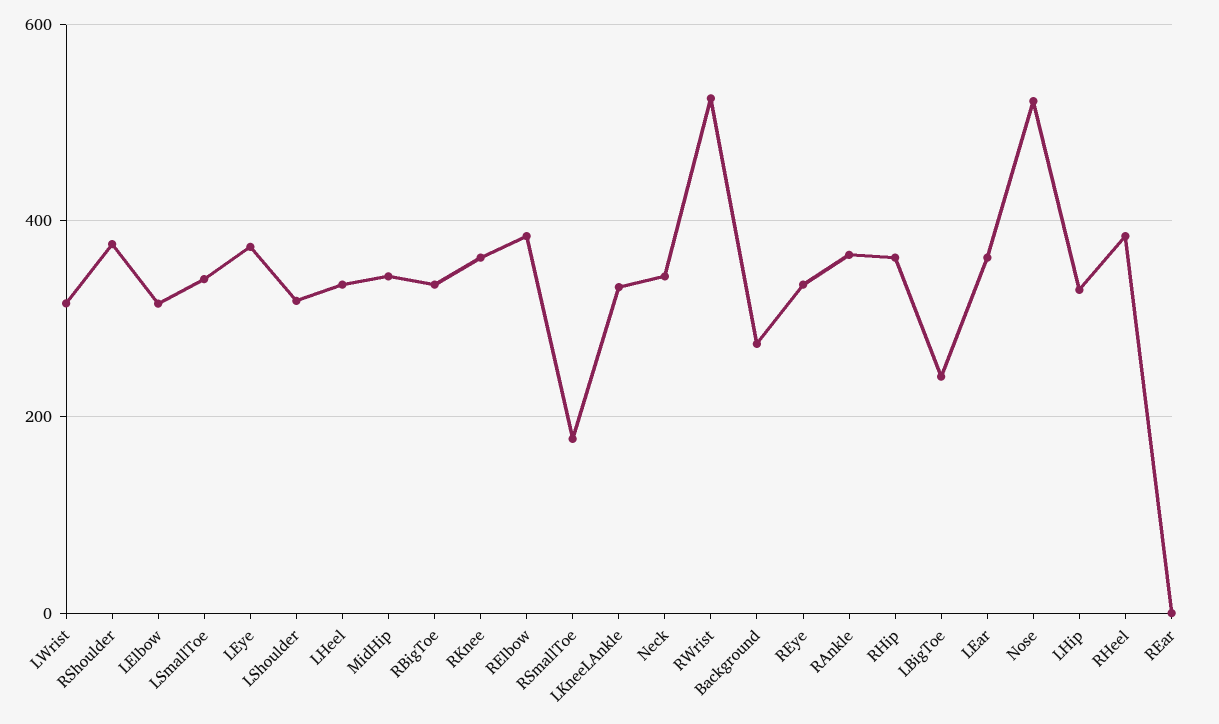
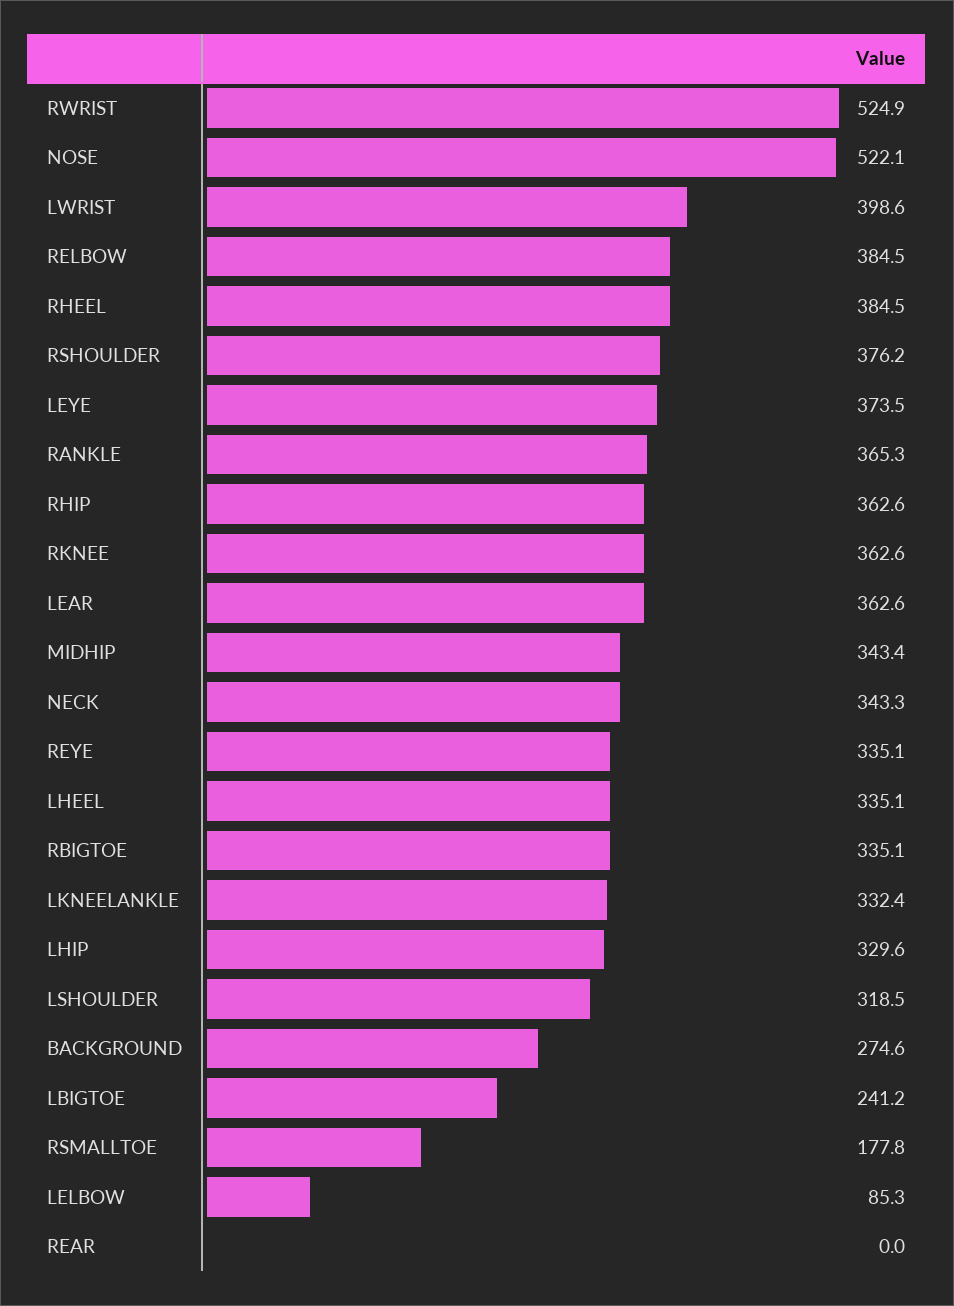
LWrist: 320 -> 398.6
LElbow: 320 -> 85.3
LSmallToe: 340 -> none

